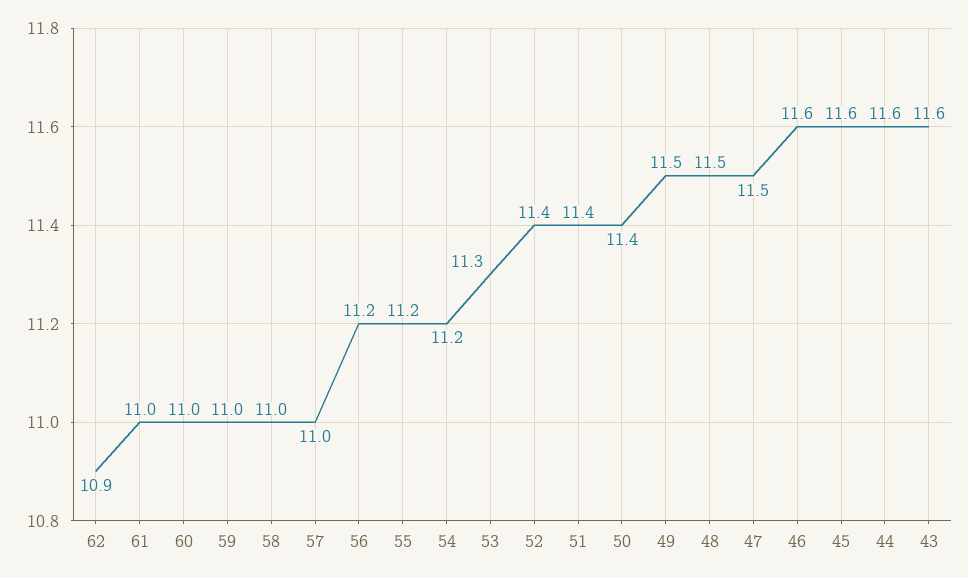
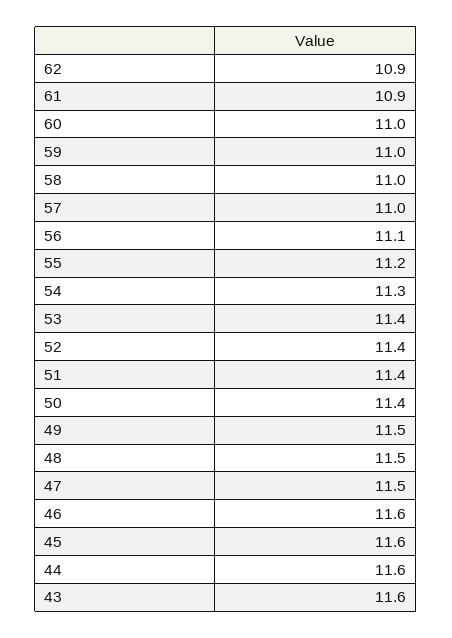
61: 11 -> 10.9
56: 11.2 -> 11.1
54: 11.2 -> 11.3
53: 11.3 -> 11.4

